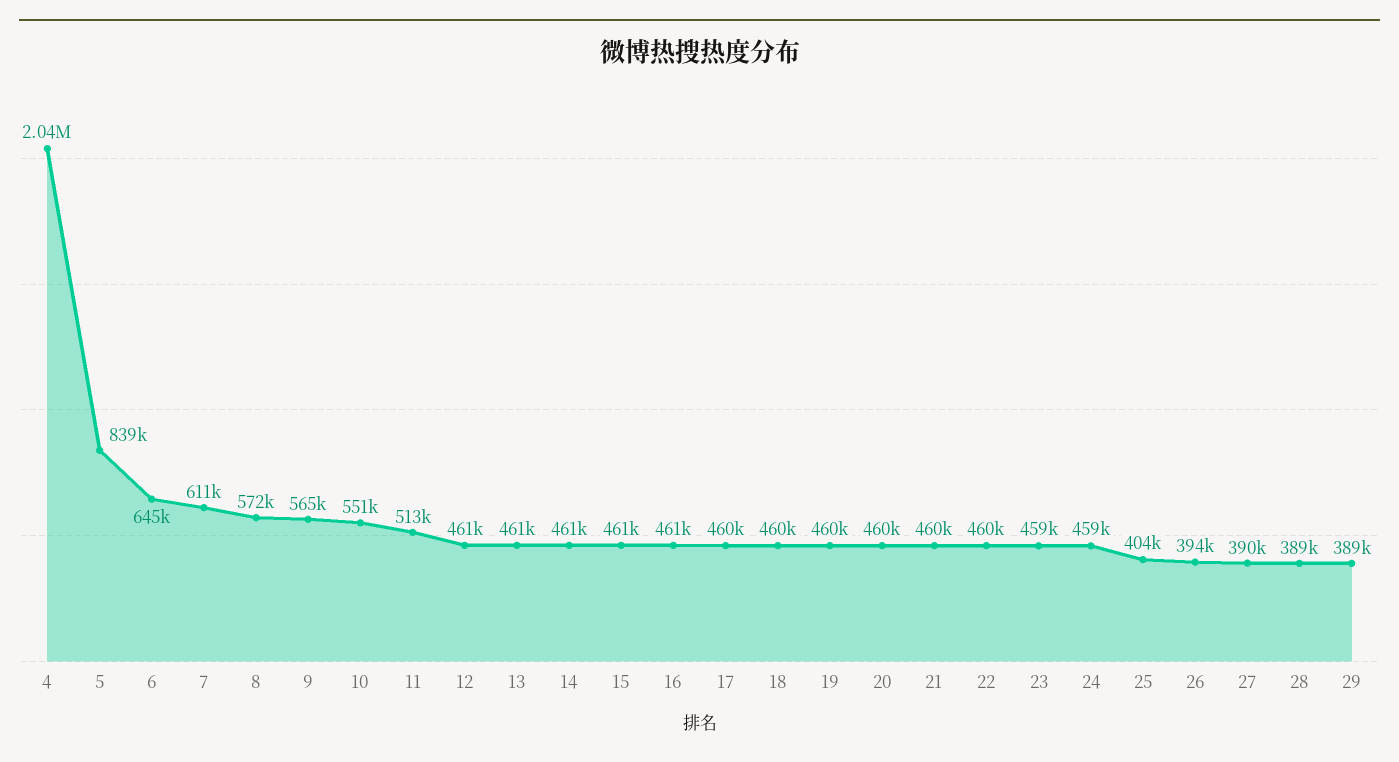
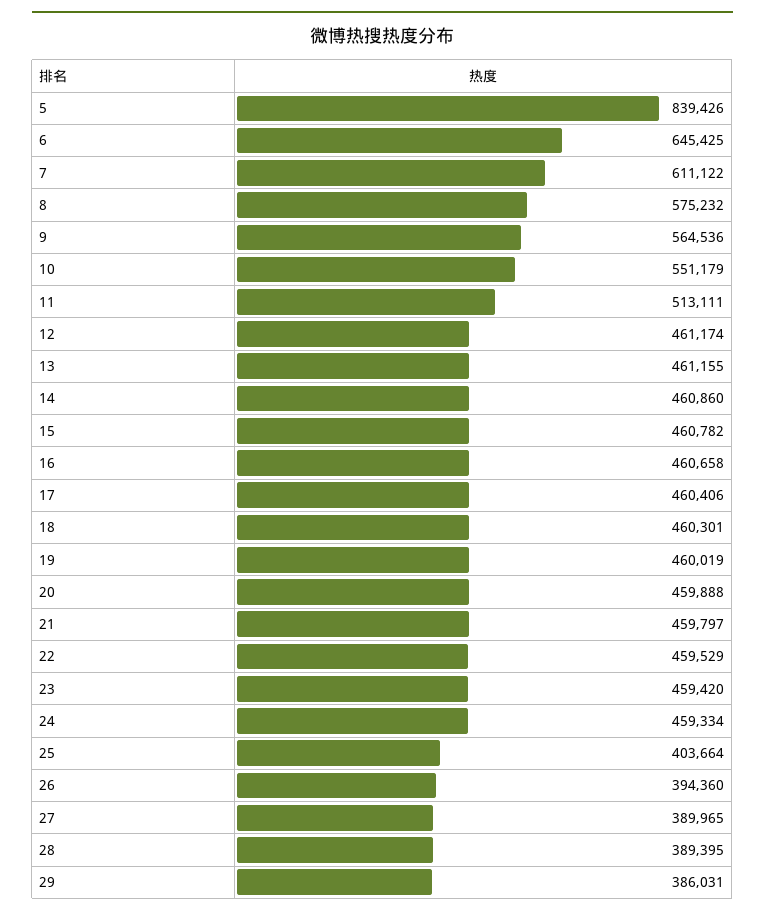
4: 2040000 -> none
8: 572000 -> 575232
29: 389000 -> 386031

